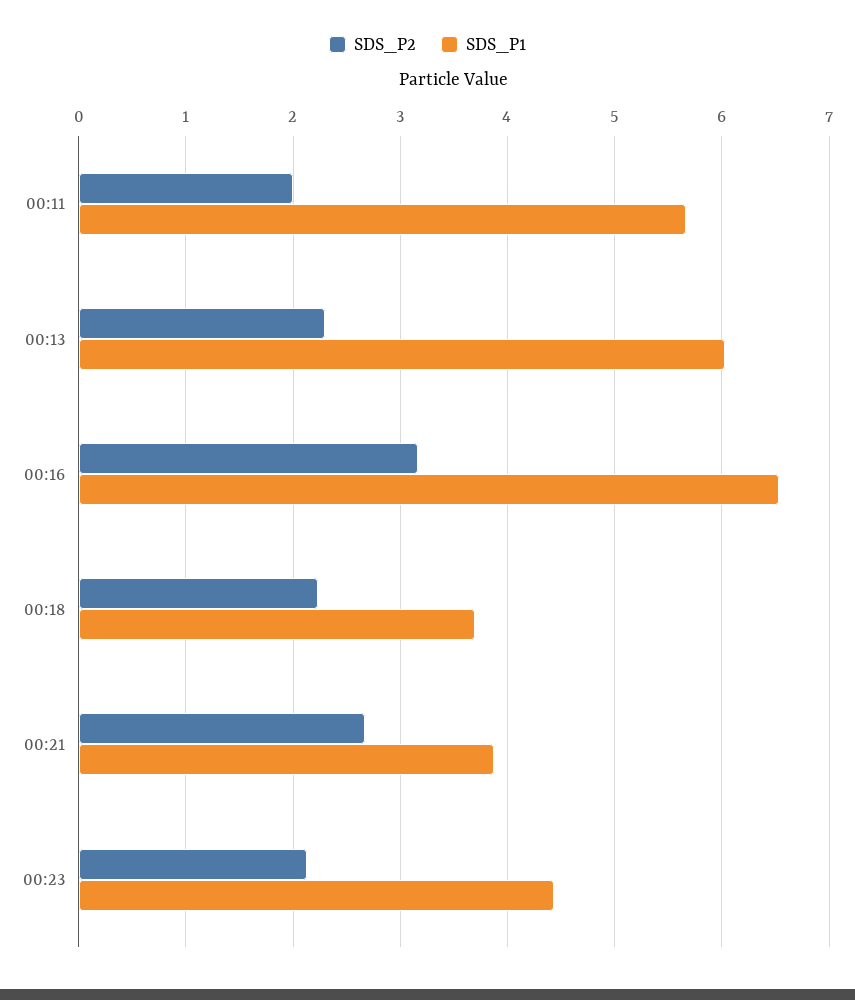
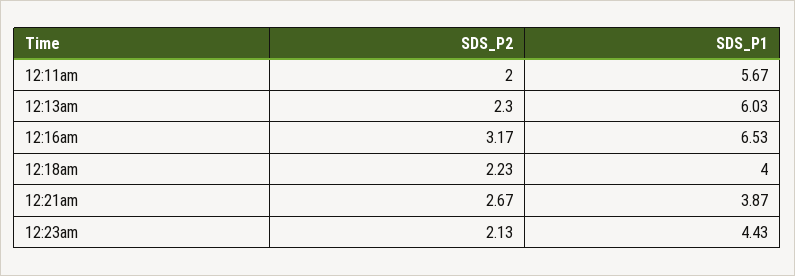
SDS_P1, 00:18: 3.7 -> 4

